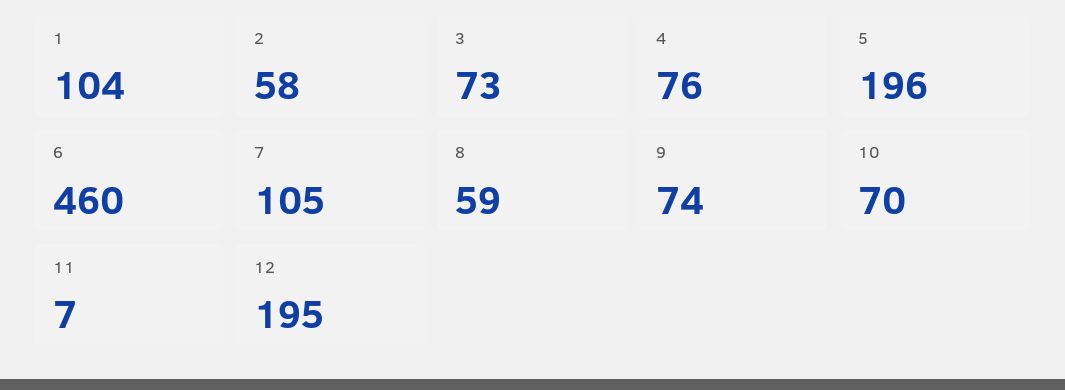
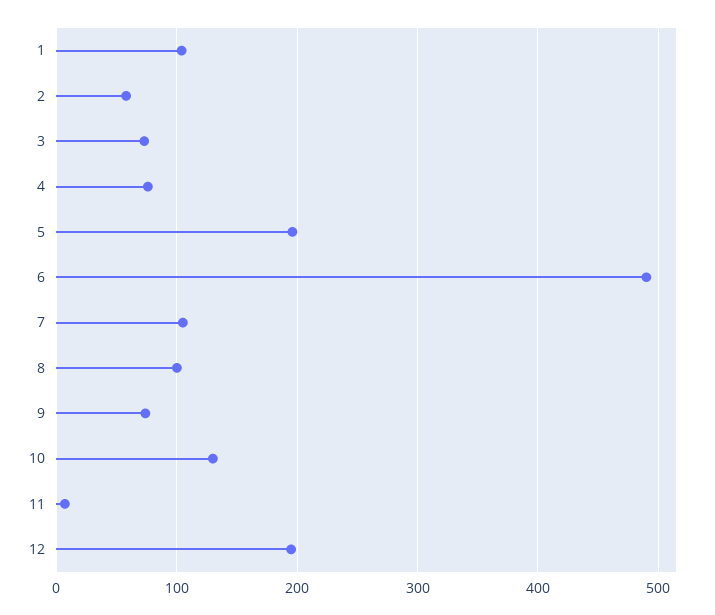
6: 460 -> 490
8: 59 -> 100
10: 70 -> 130

